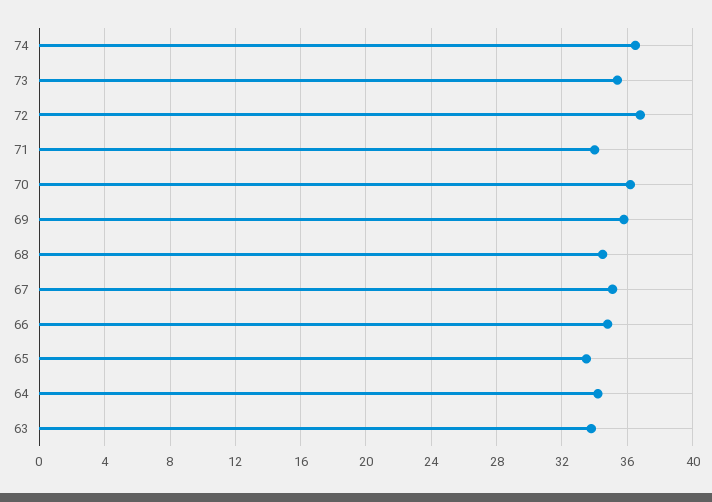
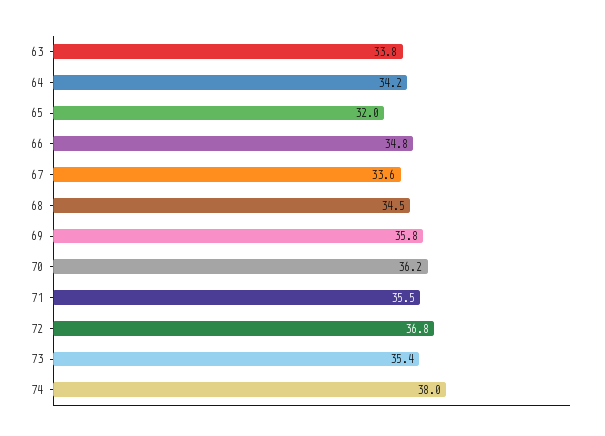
74: 36.5 -> 38
71: 34 -> 35.5
67: 35 -> 33.6
65: 33.5 -> 32

